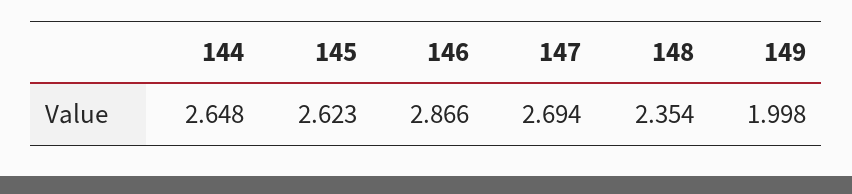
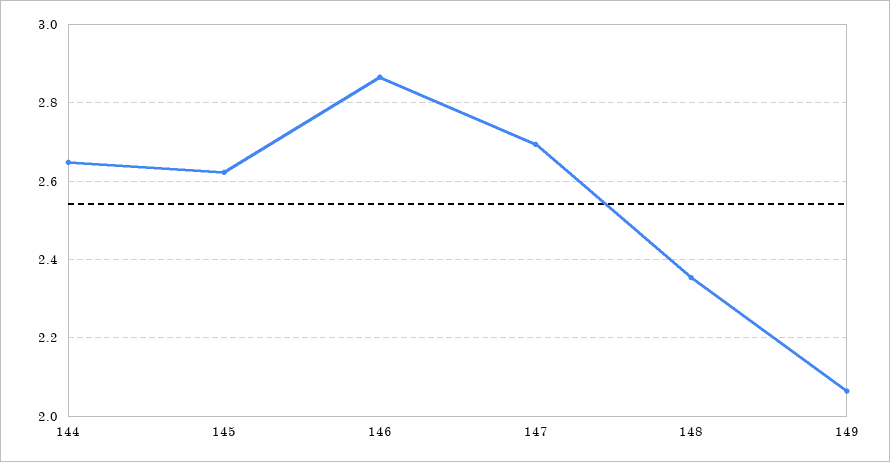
149: 1.998 -> 2.06

